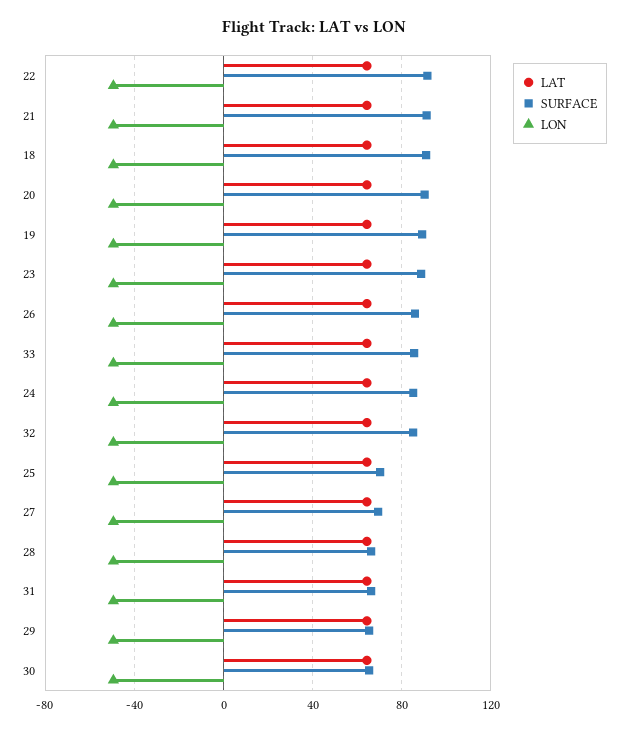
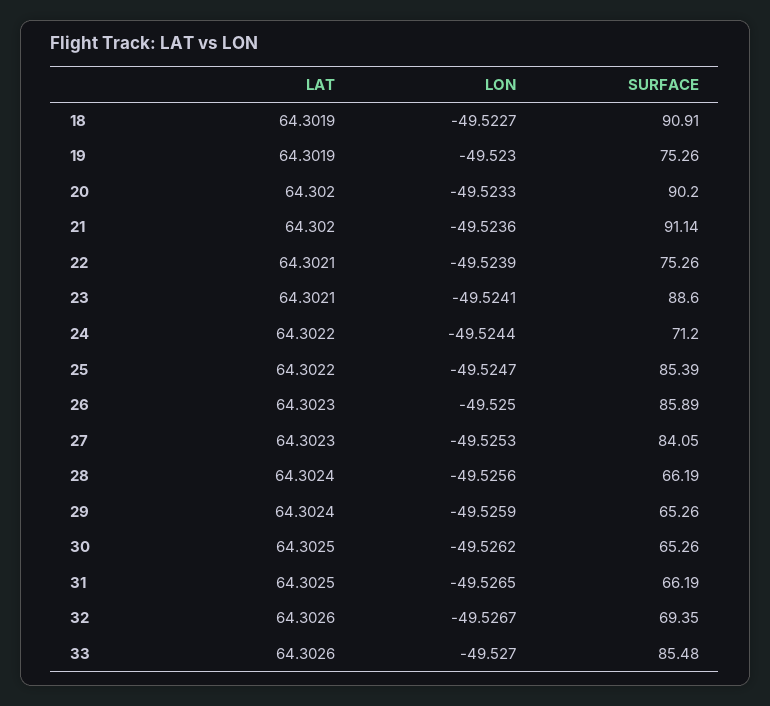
SURFACE, 22: 90 -> 75.26
SURFACE, 19: 90 -> 75.26
SURFACE, 24: 85 -> 71.2
SURFACE, 32: 85 -> 69.35
SURFACE, 25: 70 -> 85.39
SURFACE, 27: 70 -> 84.05

